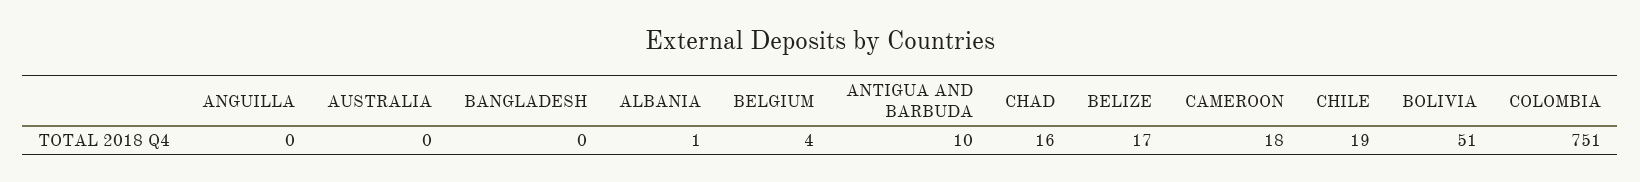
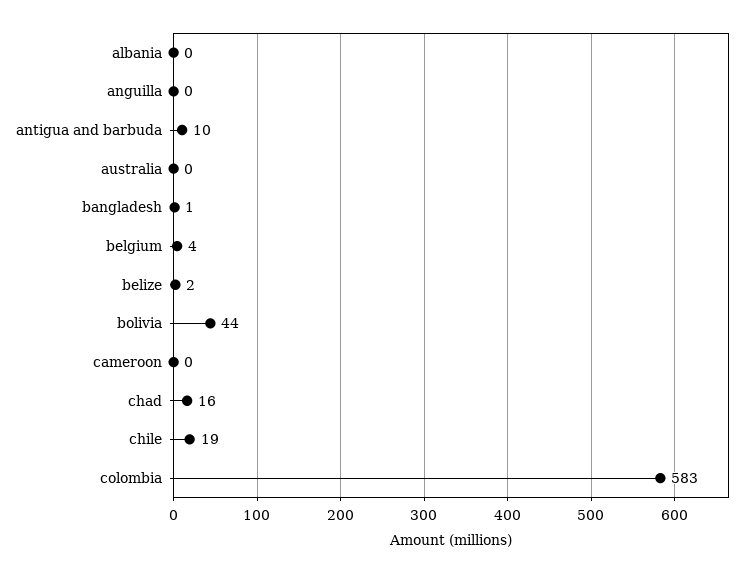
BANGLADESH: 0 -> 1
ALBANIA: 1 -> 0
BELIZE: 17 -> 2
CAMEROON: 18 -> 0
BOLIVIA: 51 -> 44
COLOMBIA: 751 -> 583

